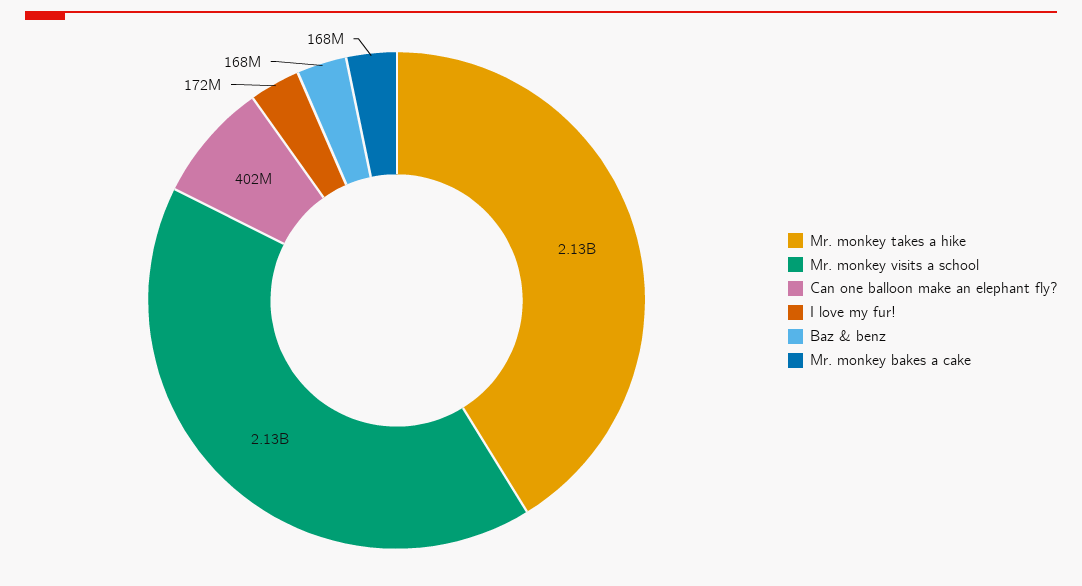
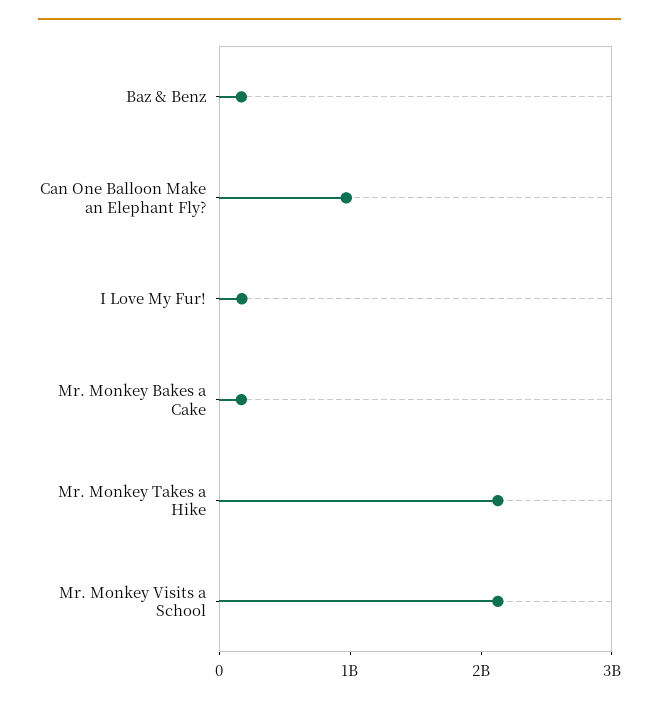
Can one balloon make an elephant fly?: 402000000 -> 1000000000

